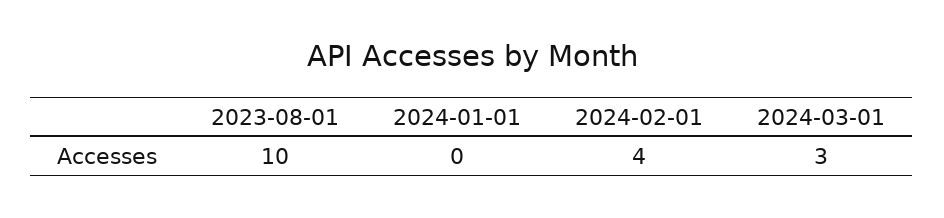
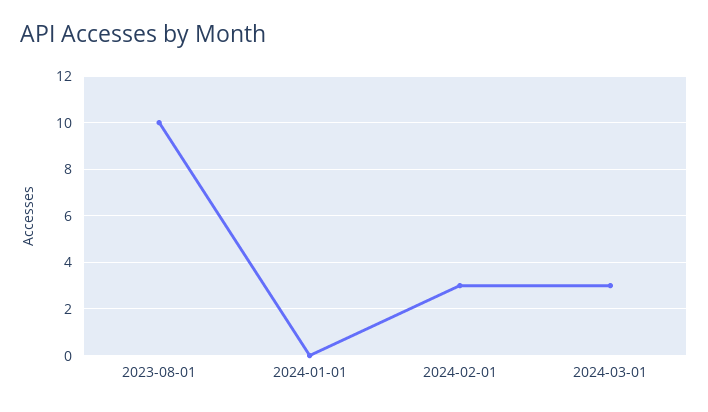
2024-02-01: 4 -> 3

